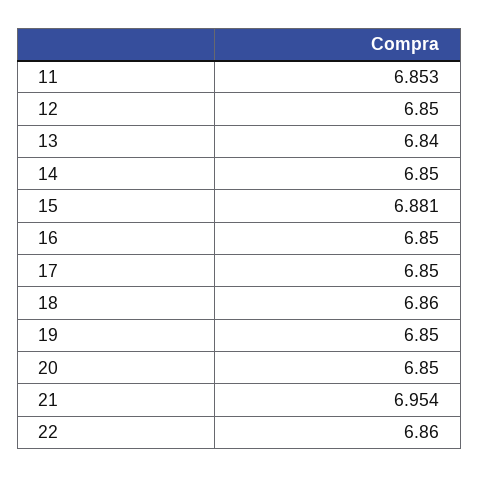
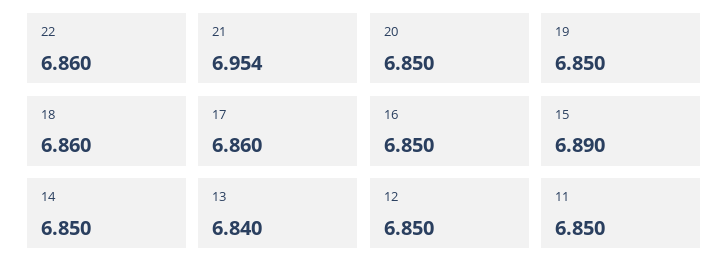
11: 6.853 -> 6.85
15: 6.881 -> 6.89
17: 6.85 -> 6.86

